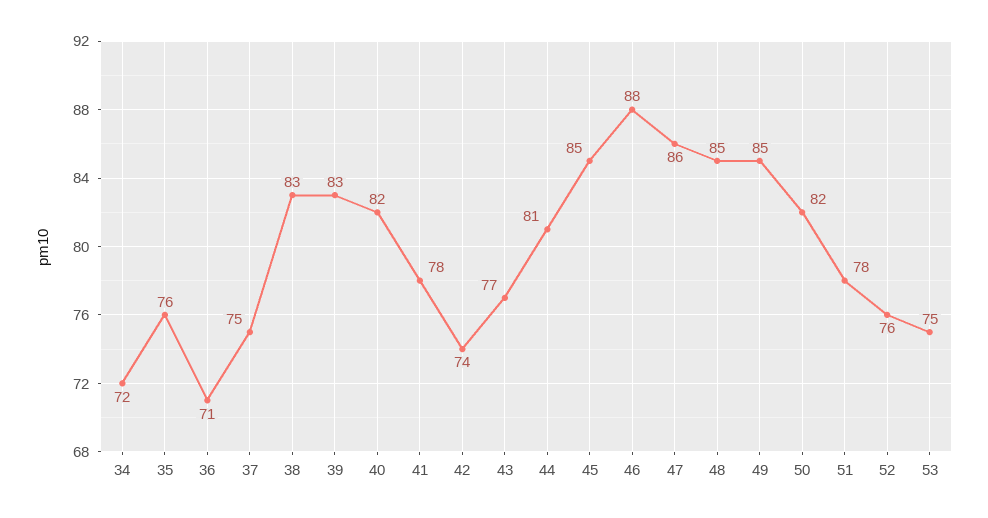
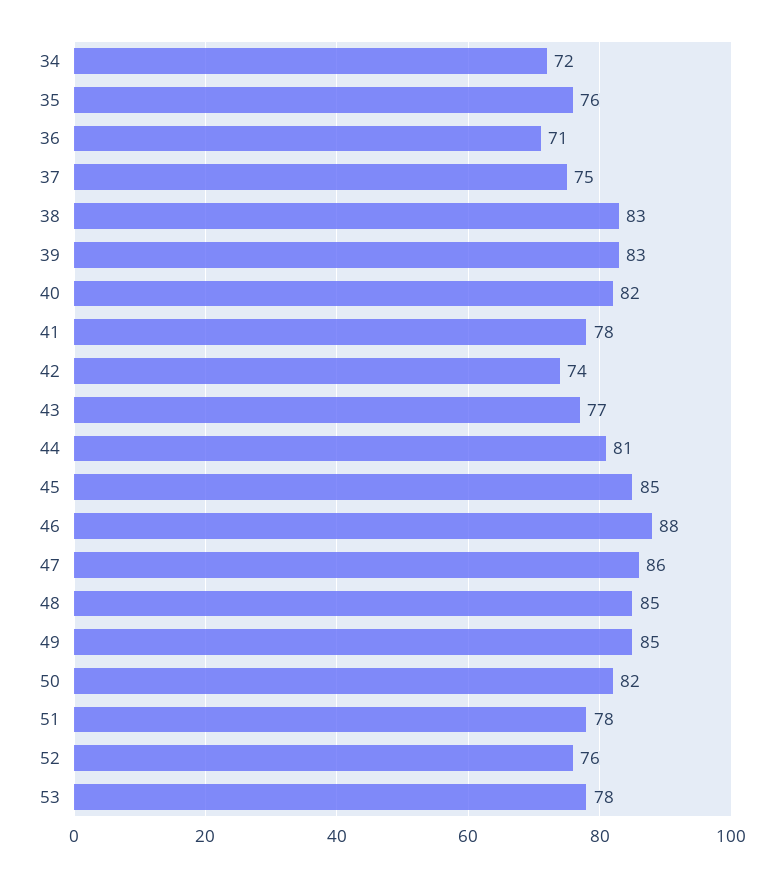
53: 75 -> 78

